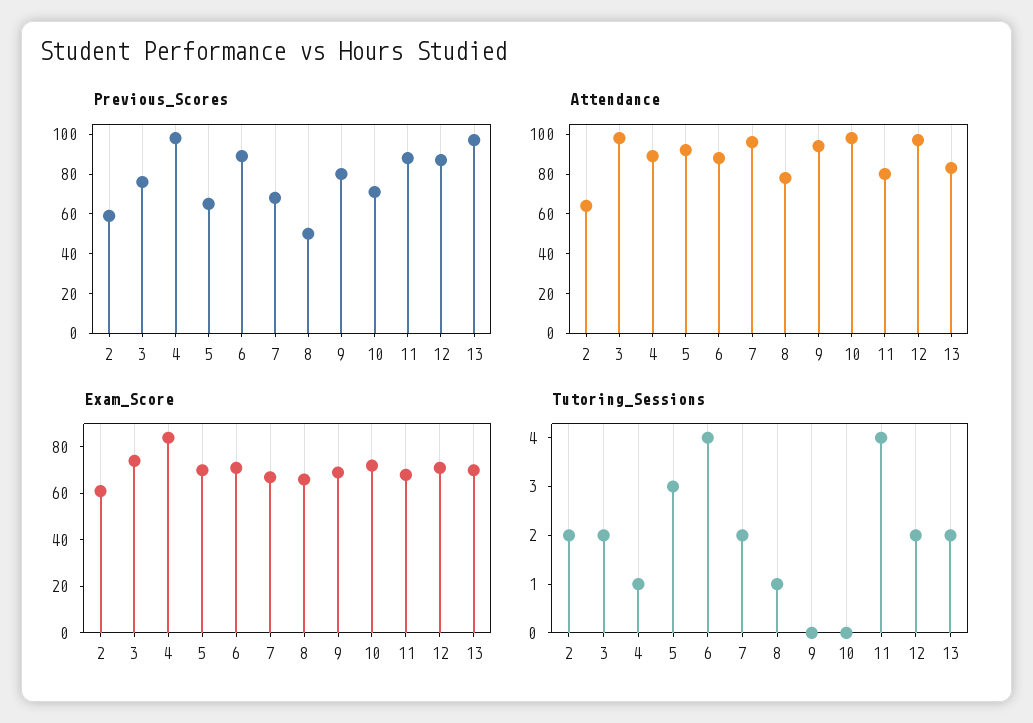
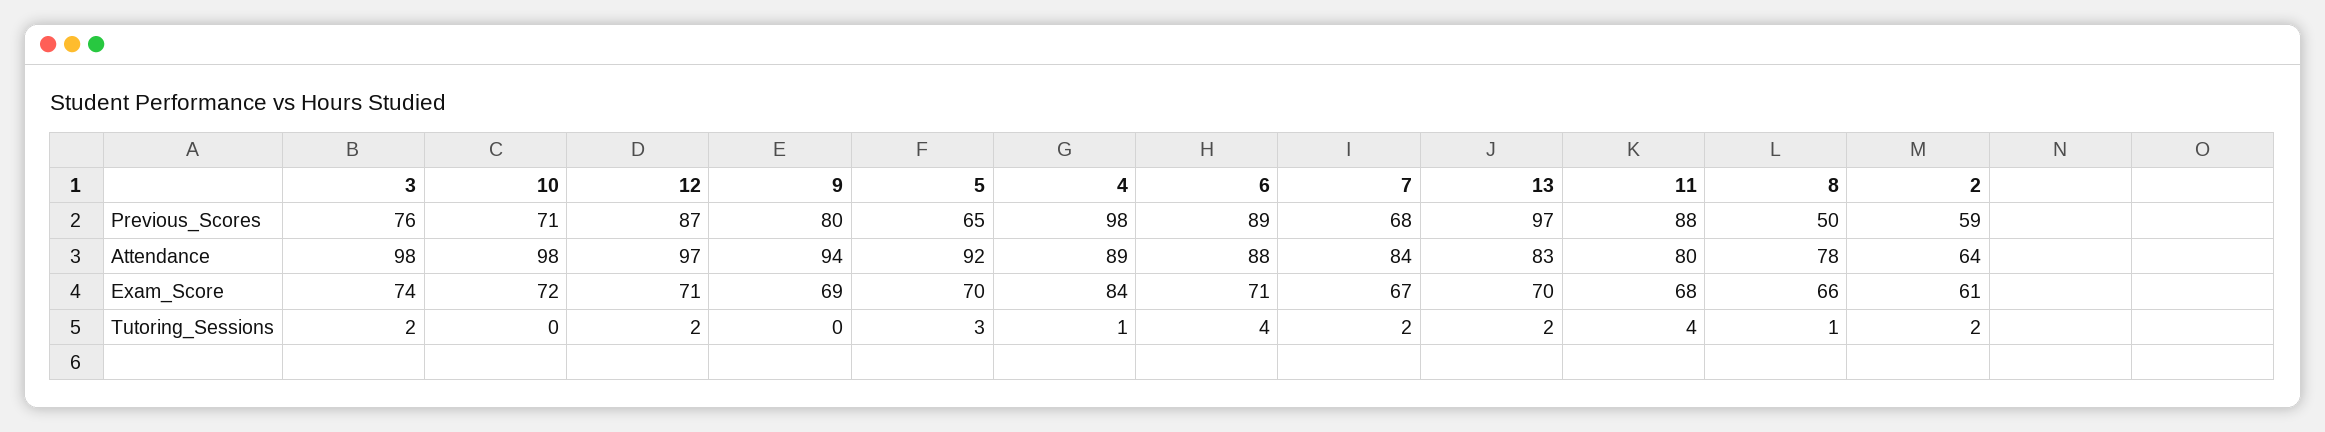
Attendance, 7: 95 -> 84

